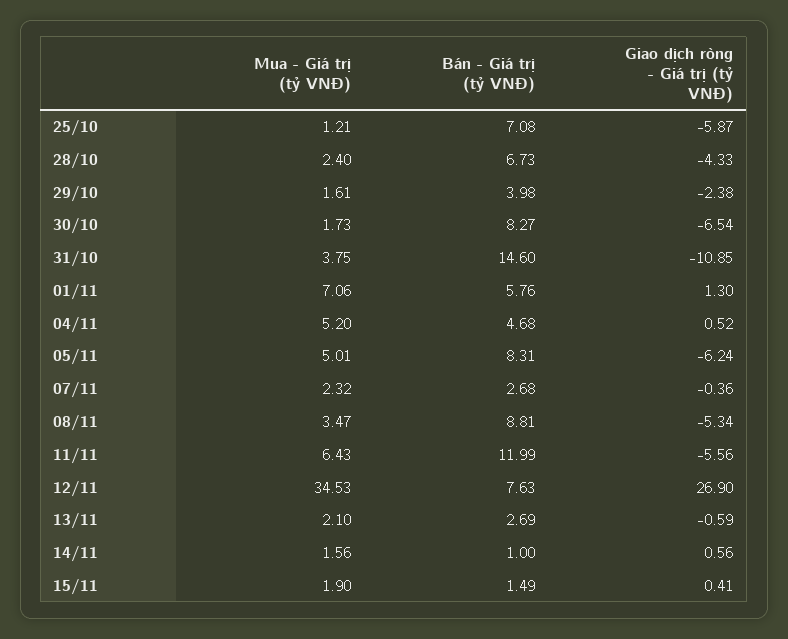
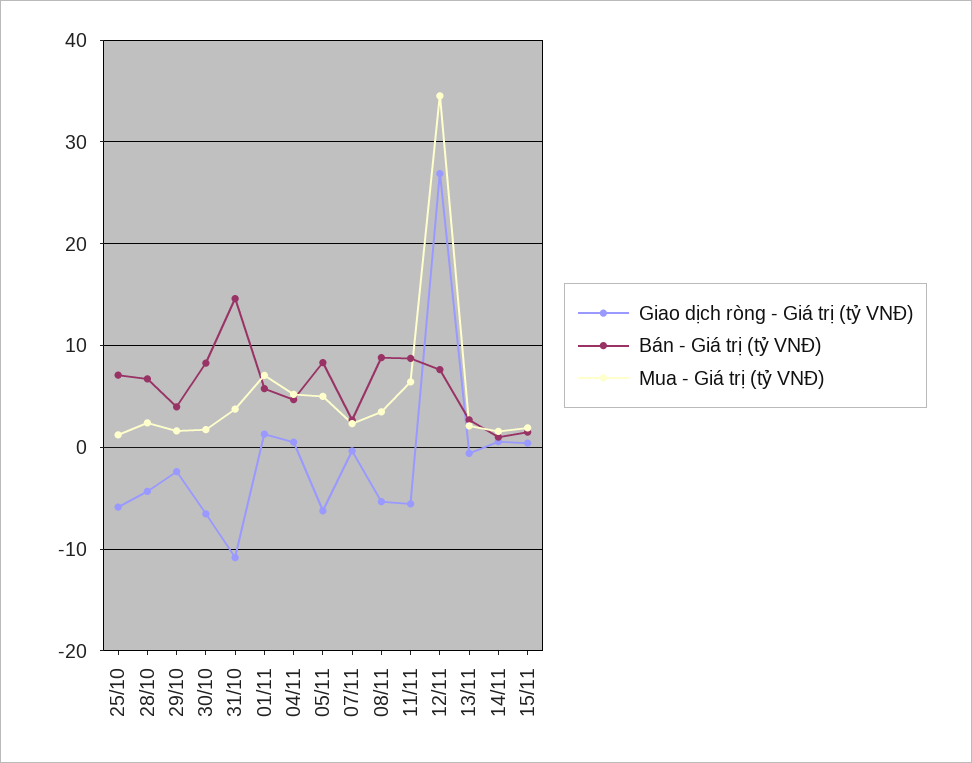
Bán - Giá trị (tỷ VNĐ), 11/11: 11.99 -> 9

